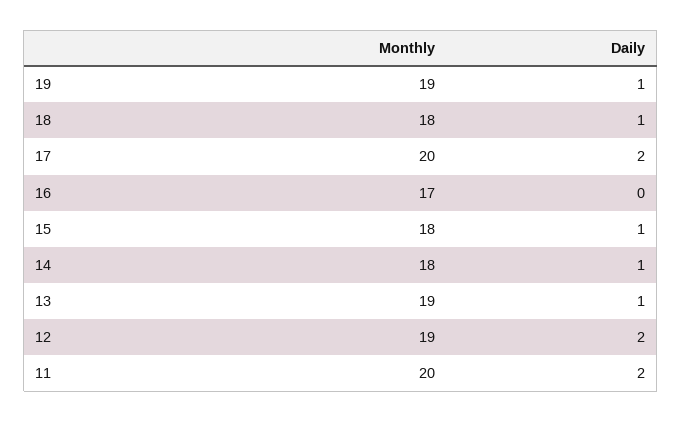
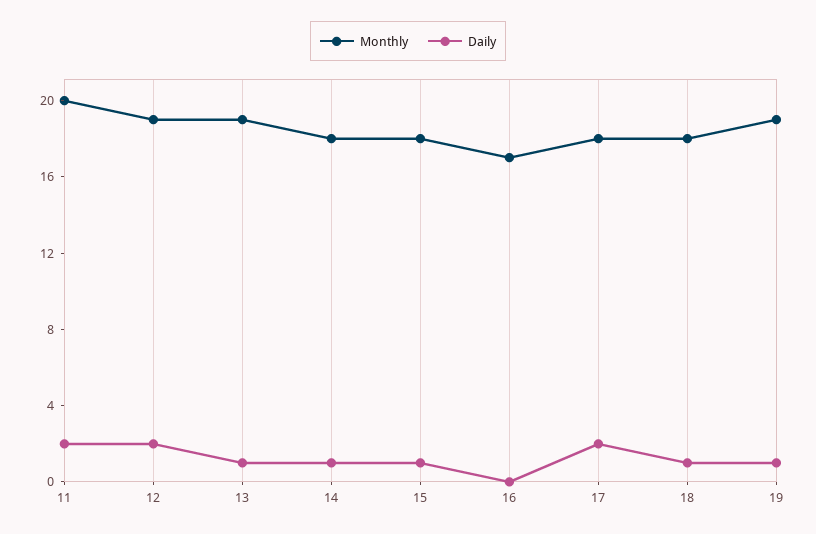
Monthly, 17: 20 -> 18

